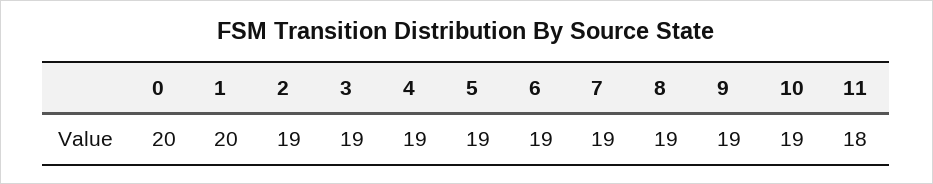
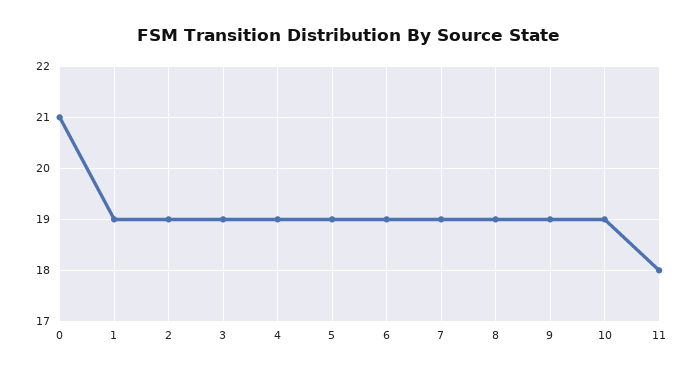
0: 20 -> 21
1: 20 -> 19

